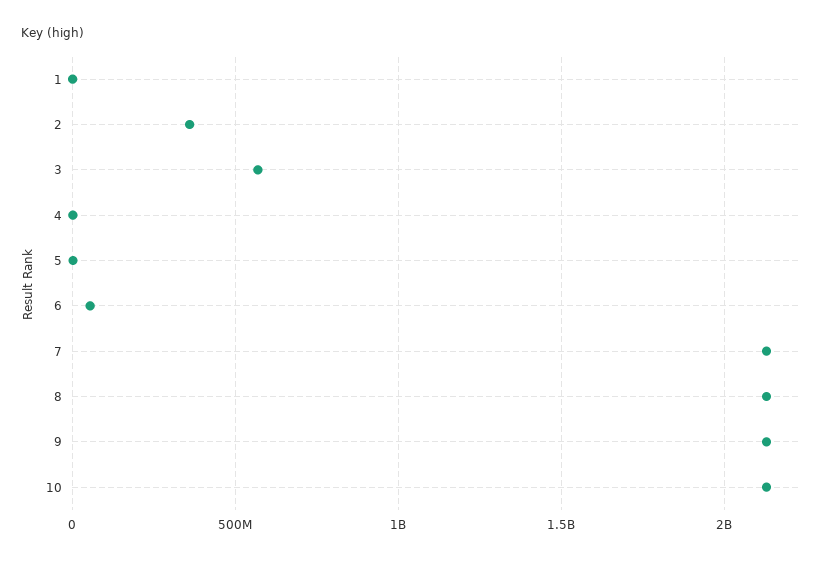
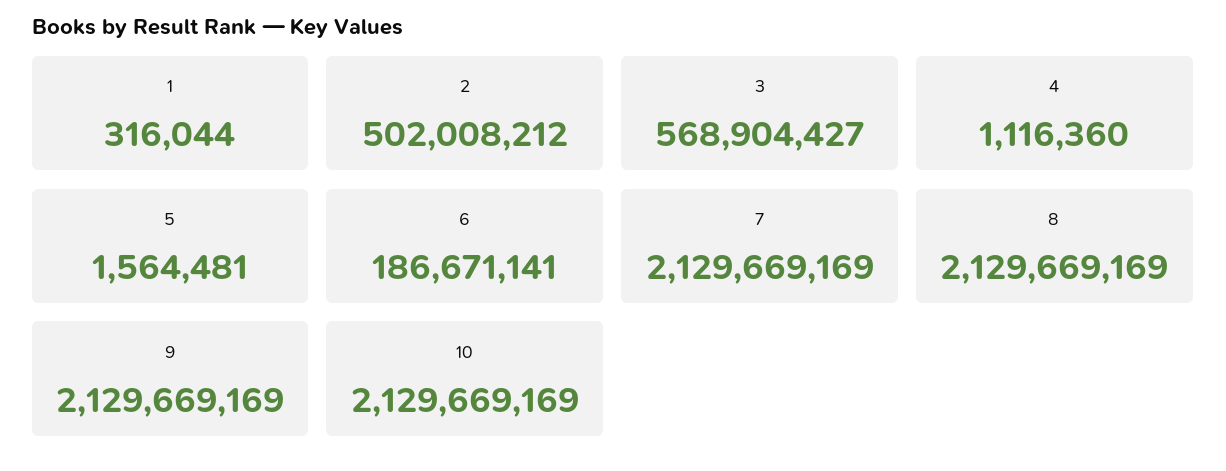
2: 350000000 -> 502008212
6: 50000000 -> 186671141

